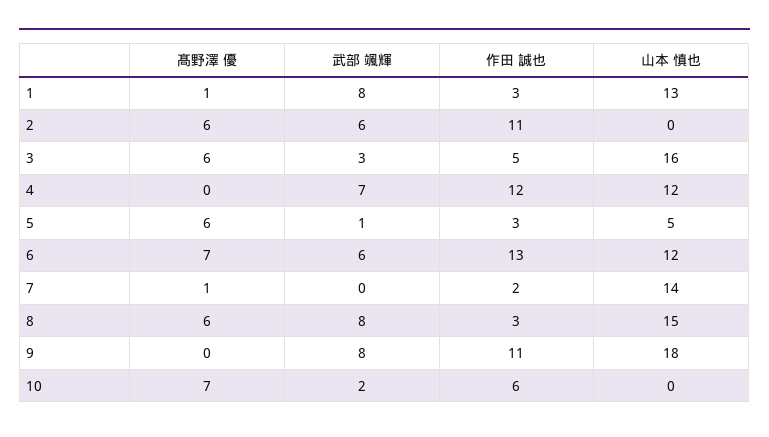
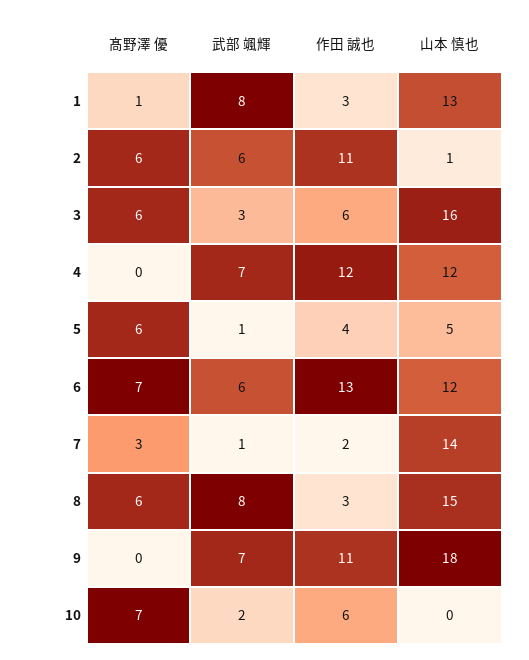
山本 慎也, 2: 0 -> 1
作田 誠也, 3: 5 -> 6
作田 誠也, 5: 3 -> 4
髙野澤 優, 7: 1 -> 3
武部 颯輝, 7: 0 -> 1
武部 颯輝, 9: 8 -> 7

